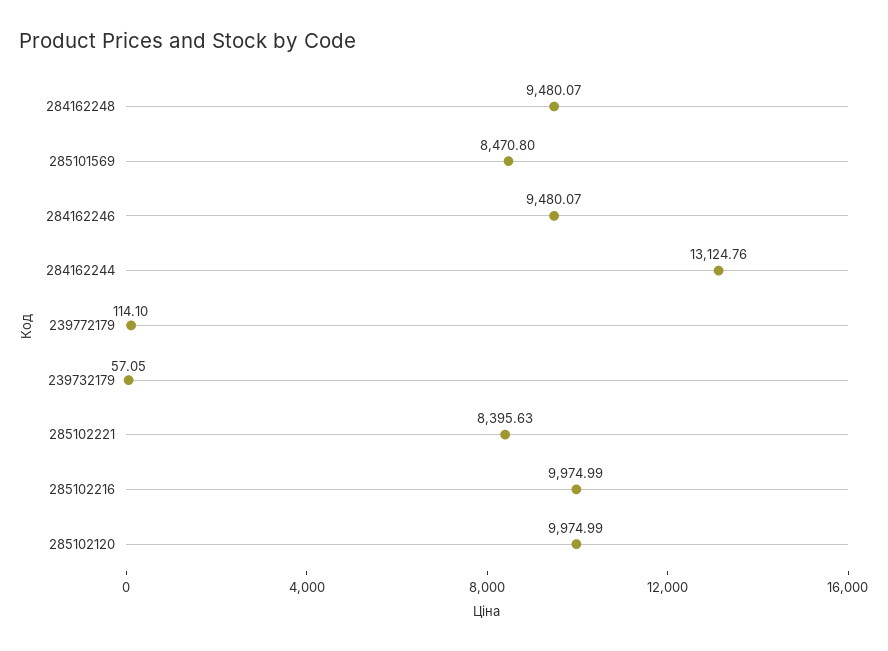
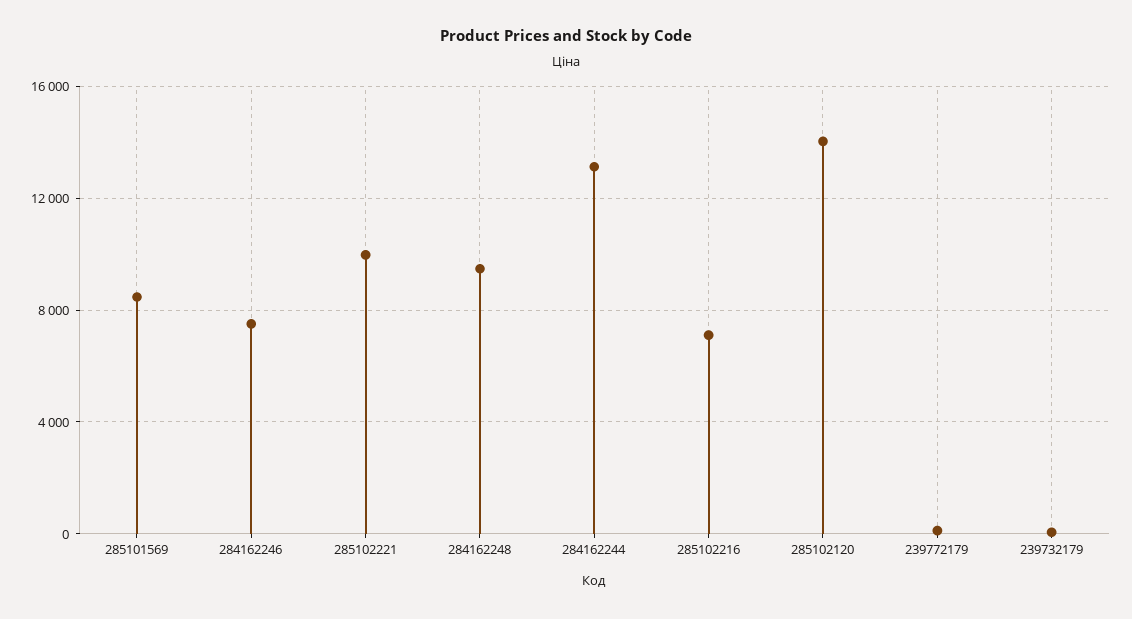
284162246: 9480.07 -> 7500
285102221: 8395.63 -> 10000
285102216: 9974.99 -> 7000
285102120: 9974.99 -> 14000

